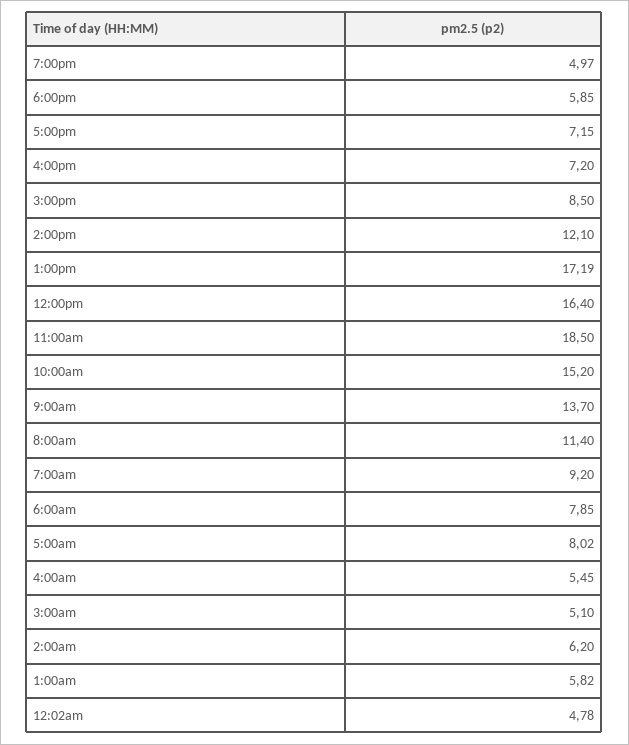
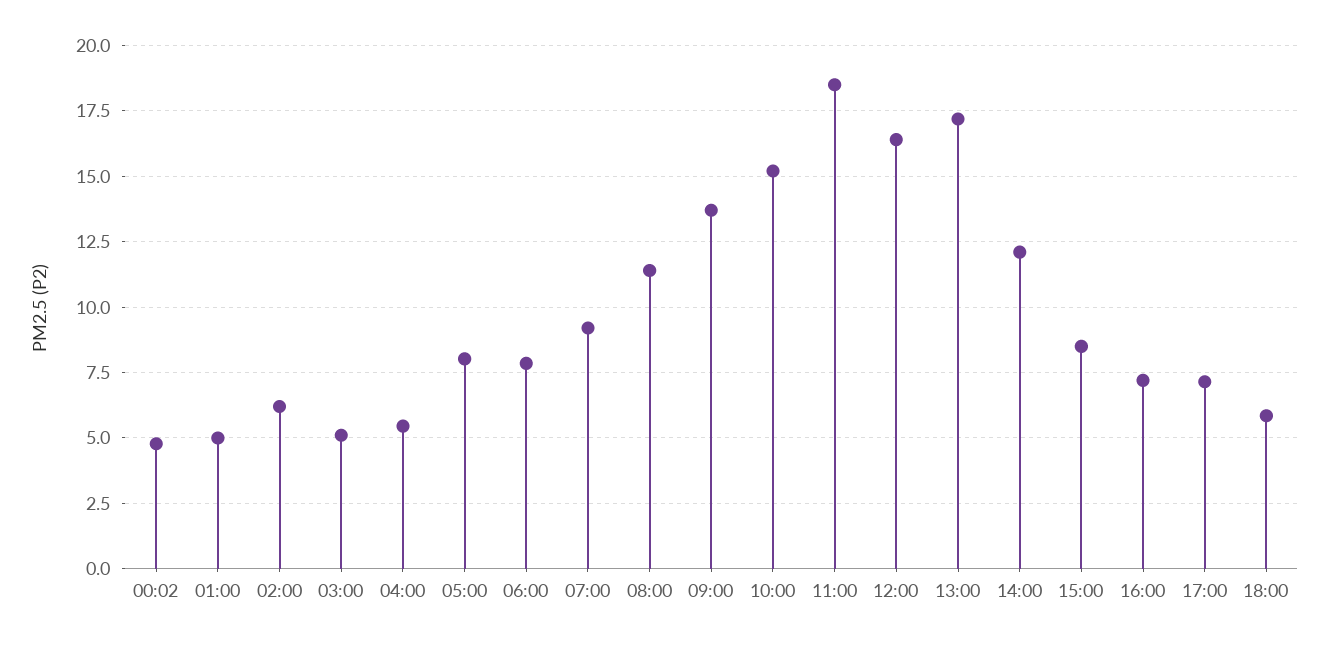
7:00pm: 4.97 -> none
1:00am: 5.82 -> 5

